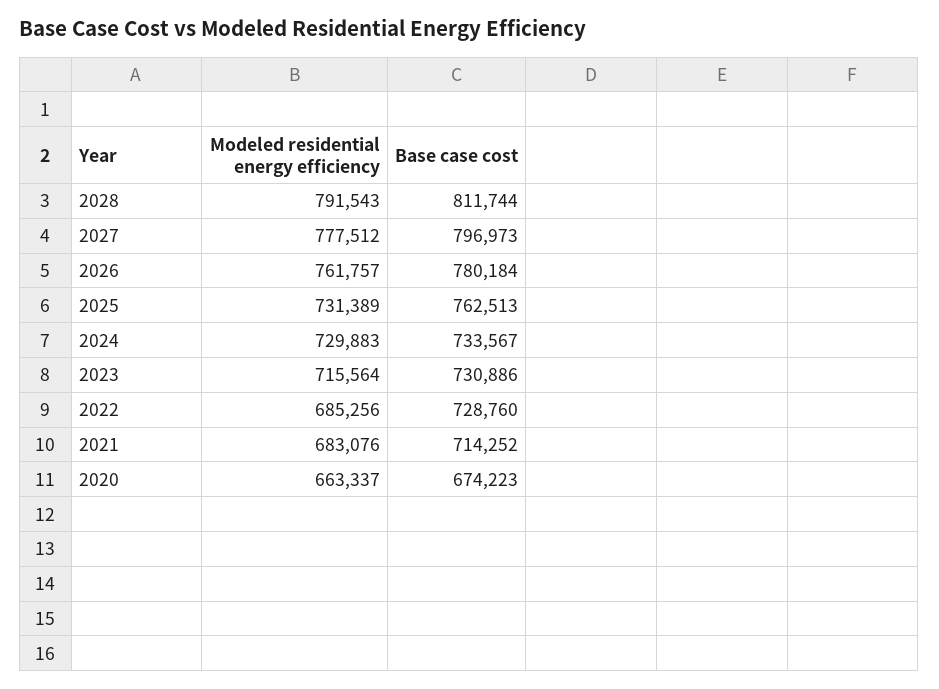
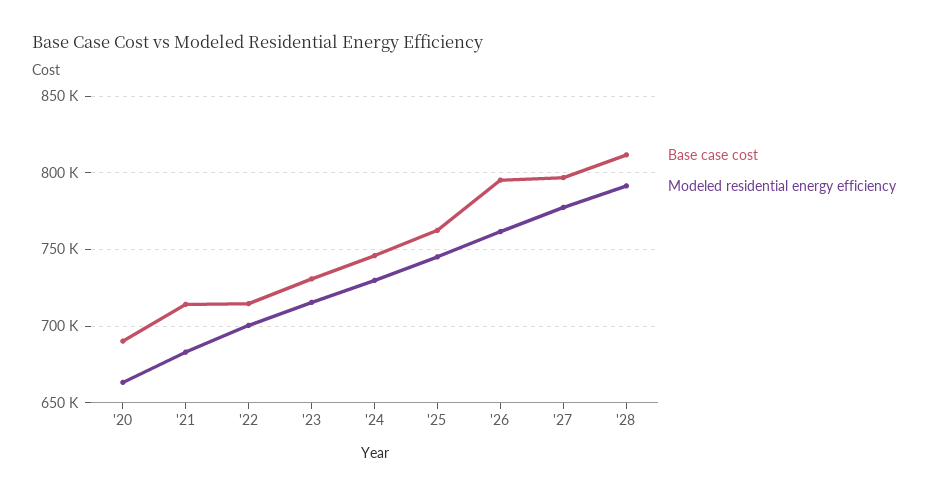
Base case cost, 2026: 780184 -> 795000
Modeled residential energy efficiency, 2025: 731389 -> 745000
Base case cost, 2024: 733567 -> 745000
Modeled residential energy efficiency, 2022: 685256 -> 700000
Base case cost, 2022: 728760 -> 715000
Base case cost, 2020: 674223 -> 690000

